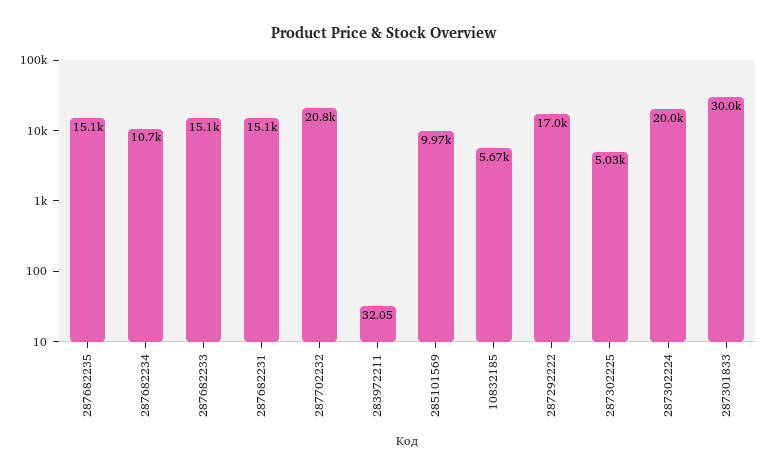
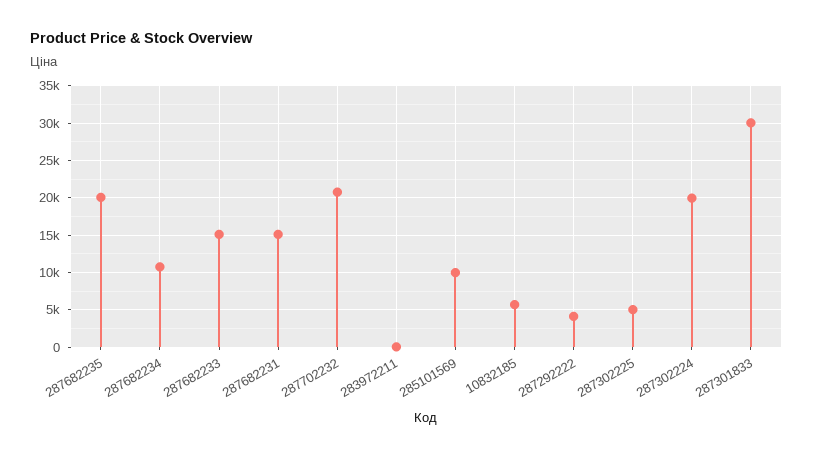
287682235: 15100 -> 20000
287292222: 17000 -> 4000

